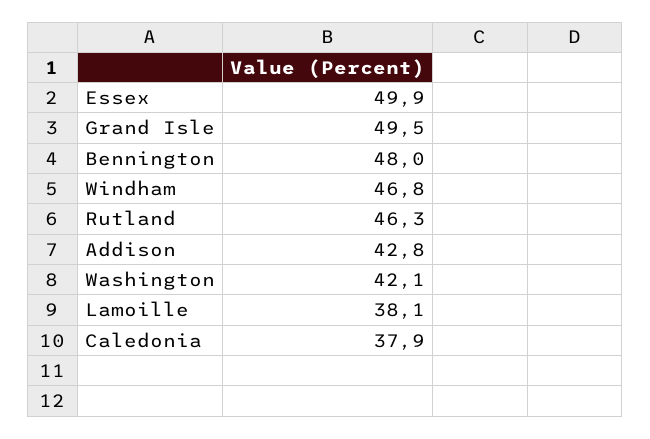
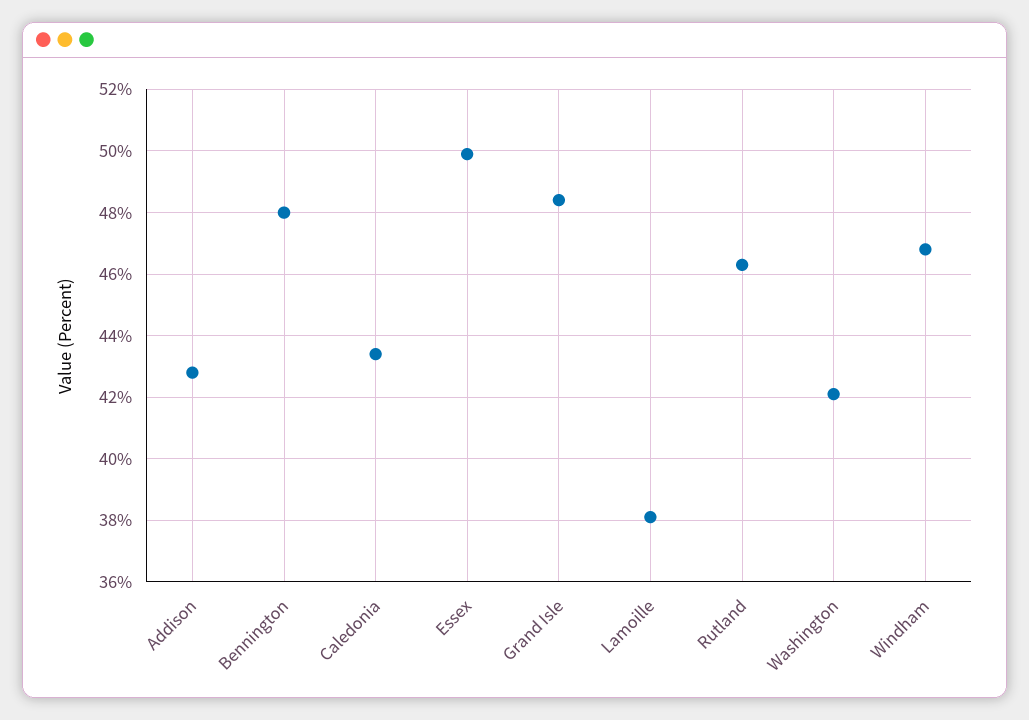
Grand Isle: 49.5 -> 48.5
Caledonia: 37.9 -> 43.5

